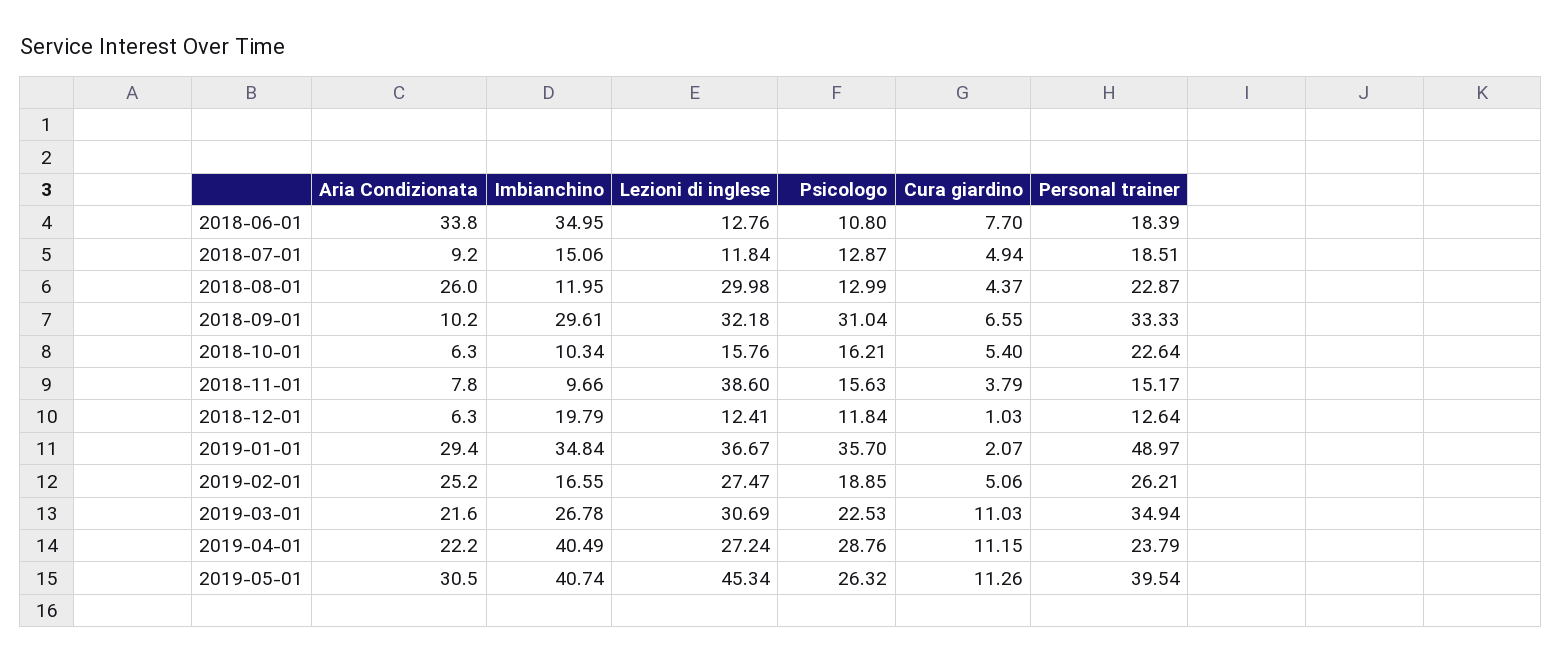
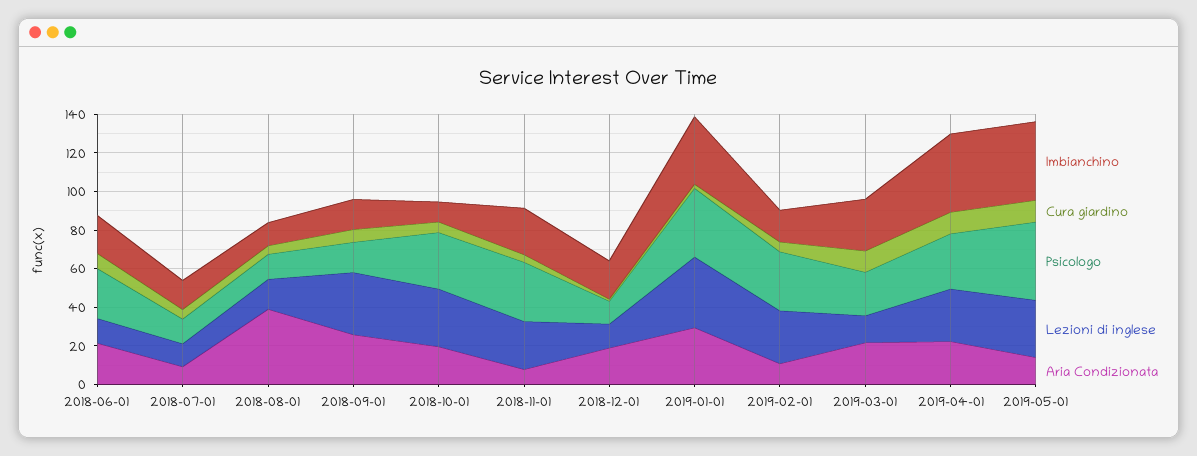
Aria Condizionata, 2018-06-01: 33.8 -> 20
Imbianchino, 2018-06-01: 34.95 -> 20
Psicologo, 2018-06-01: 10.8 -> 25
Personal trainer, 2018-06-01: 18.39 -> none
Personal trainer, 2018-07-01: 18.51 -> none
Aria Condizionata, 2018-08-01: 26 -> 40
Lezioni di inglese, 2018-08-01: 29.98 -> 15
Personal trainer, 2018-08-01: 22.87 -> none
Aria Condizionata, 2018-09-01: 10.2 -> 25
Imbianchino, 2018-09-01: 29.61 -> 15
Psicologo, 2018-09-01: 31.04 -> 15
Personal trainer, 2018-09-01: 33.33 -> none
Aria Condizionata, 2018-10-01: 6.3 -> 20
Lezioni di inglese, 2018-10-01: 15.76 -> 30
Psicologo, 2018-10-01: 16.21 -> 30
Personal trainer, 2018-10-01: 22.64 -> none
Imbianchino, 2018-11-01: 9.66 -> 25
Lezioni di inglese, 2018-11-01: 38.6 -> 25
Psicologo, 2018-11-01: 15.63 -> 30
Personal trainer, 2018-11-01: 15.17 -> none
Aria Condizionata, 2018-12-01: 6.3 -> 20
Personal trainer, 2018-12-01: 12.64 -> none
Personal trainer, 2019-01-01: 48.97 -> none
Aria Condizionata, 2019-02-01: 25.2 -> 10
Psicologo, 2019-02-01: 18.85 -> 30
Personal trainer, 2019-02-01: 26.21 -> none
Lezioni di inglese, 2019-03-01: 30.69 -> 15
Personal trainer, 2019-03-01: 34.94 -> none
Personal trainer, 2019-04-01: 23.79 -> none
Aria Condizionata, 2019-05-01: 30.5 -> 15
Lezioni di inglese, 2019-05-01: 45.34 -> 30
Psicologo, 2019-05-01: 26.32 -> 40
Personal trainer, 2019-05-01: 39.54 -> none

